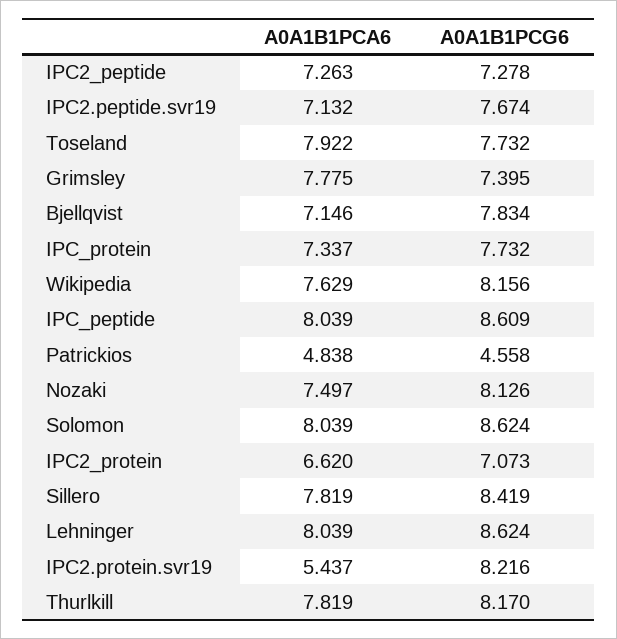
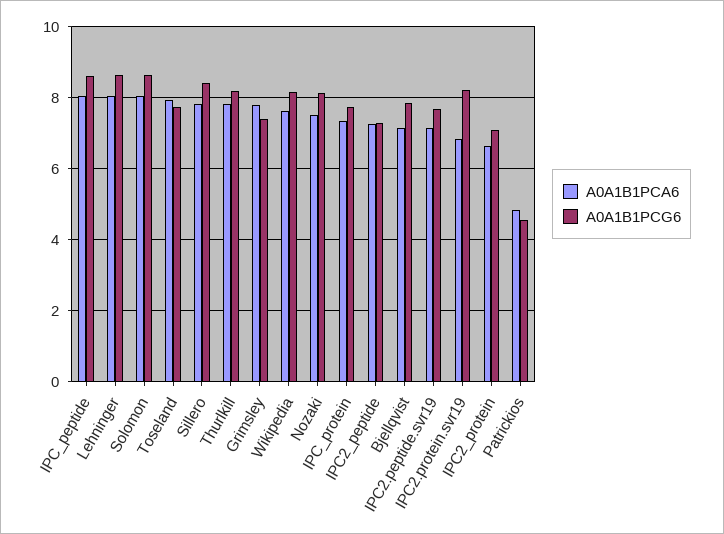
A0A1B1PCA6, IPC2.protein.svr19: 5.437 -> 6.8

